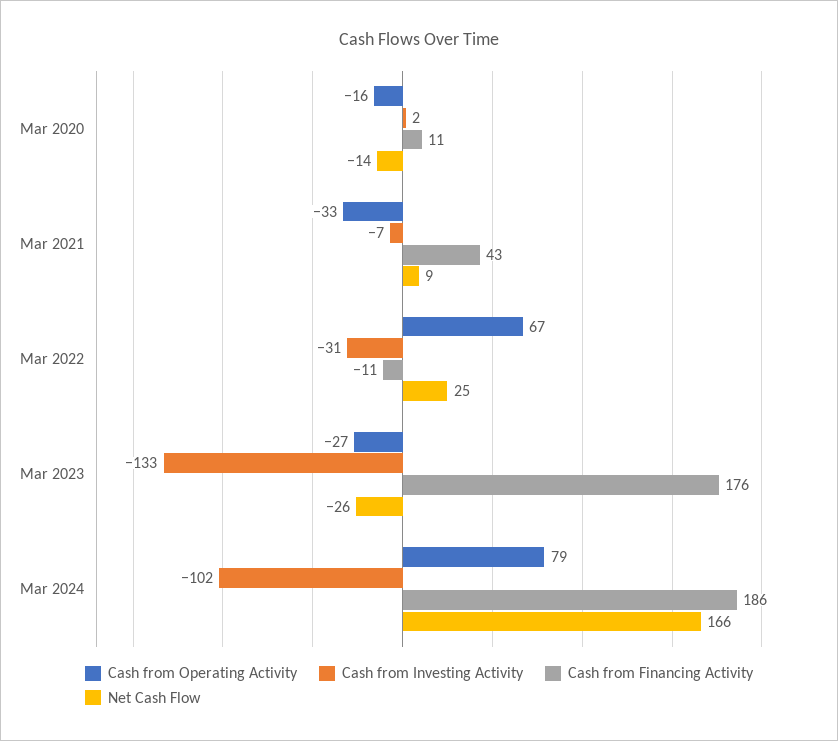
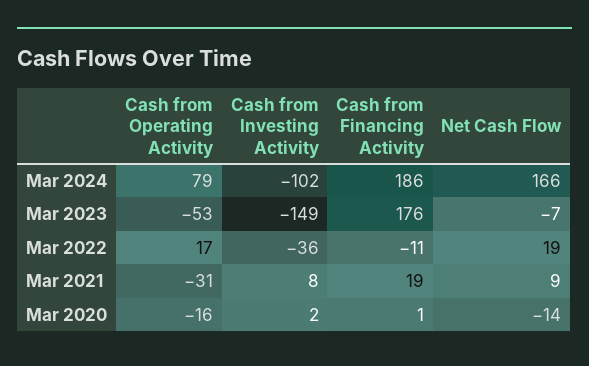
Cash from Financing Activity, Mar 2020: 11 -> 1
Cash from Operating Activity, Mar 2021: -33 -> -31
Cash from Investing Activity, Mar 2021: -7 -> 8
Cash from Financing Activity, Mar 2021: 43 -> 19
Cash from Operating Activity, Mar 2022: 67 -> 17
Cash from Investing Activity, Mar 2022: -31 -> -36
Net Cash Flow, Mar 2022: 25 -> 19
Cash from Operating Activity, Mar 2023: -27 -> -53
Cash from Investing Activity, Mar 2023: -133 -> -149
Net Cash Flow, Mar 2023: -26 -> -7

